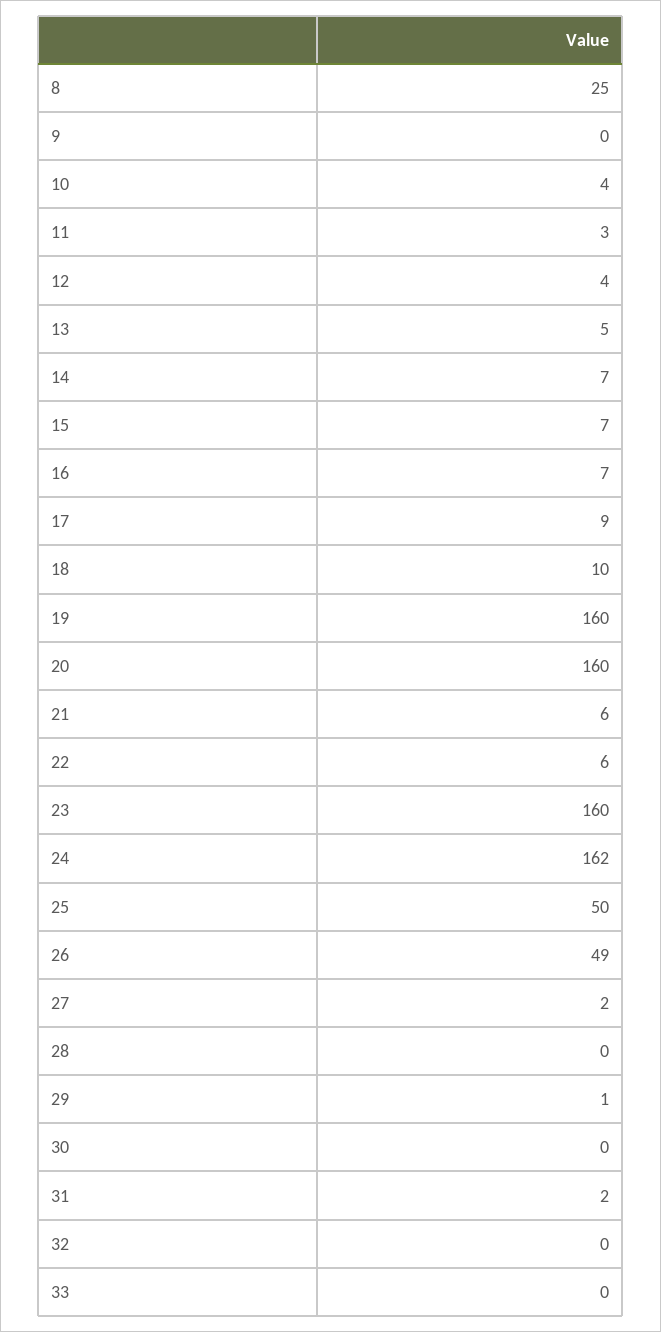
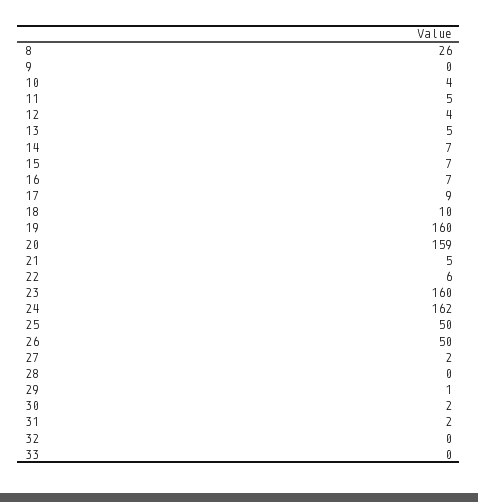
8: 25 -> 26
11: 3 -> 5
20: 160 -> 159
21: 6 -> 5
26: 49 -> 50
30: 0 -> 2

